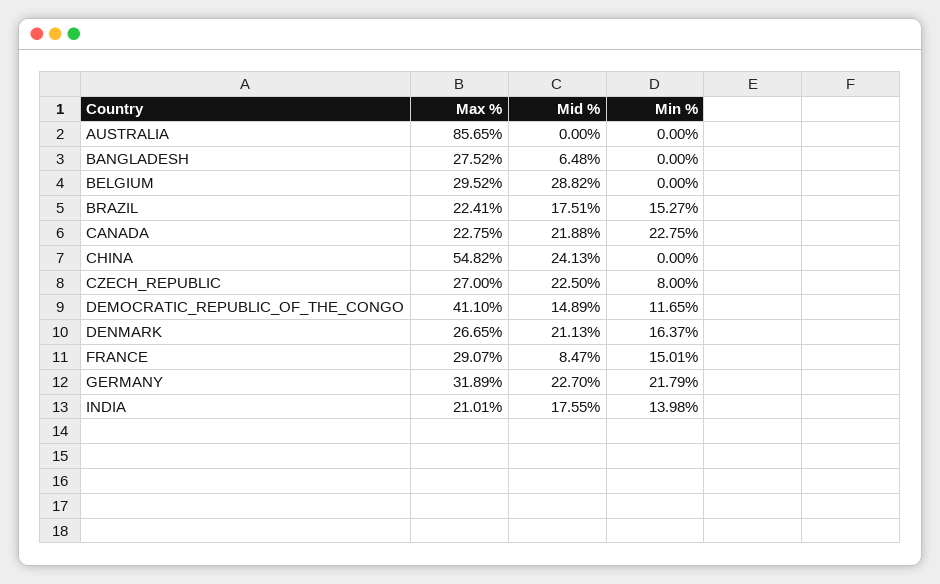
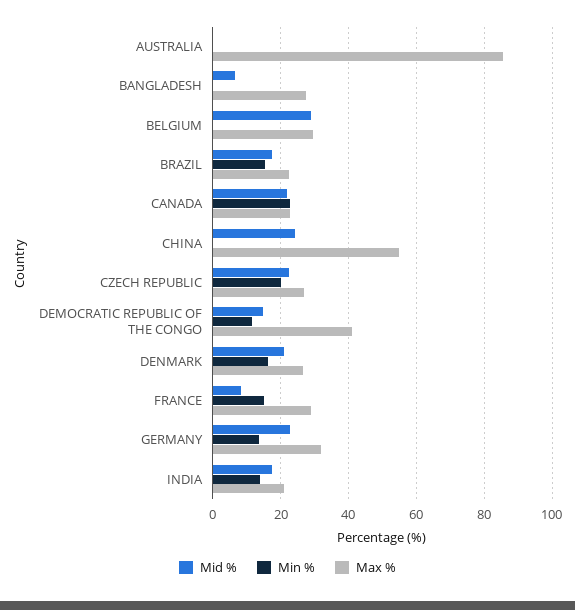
Min %, CZECH_REPUBLIC: 8 -> 20
Min %, GERMANY: 21.79 -> 14

